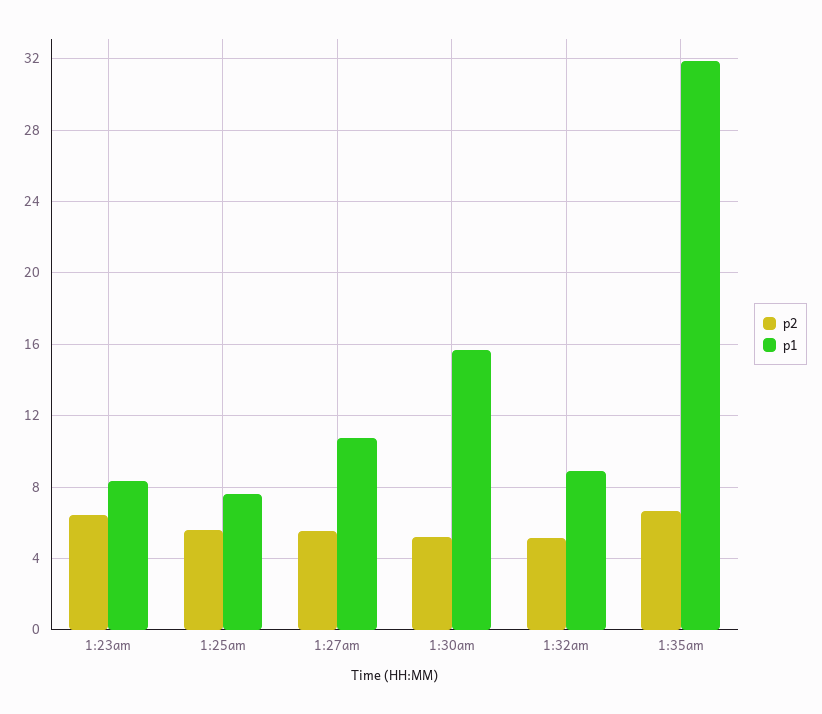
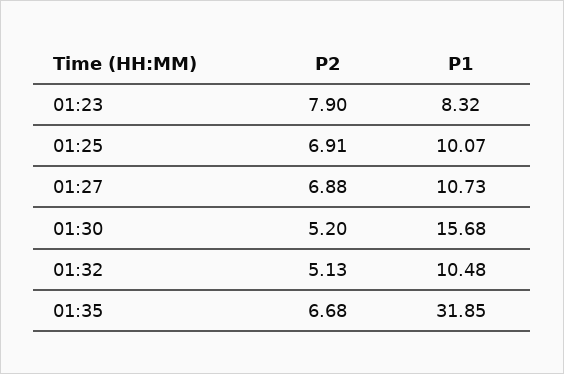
p2, 1:23am: 6.5 -> 7.9
p2, 1:25am: 5.5 -> 6.91
p1, 1:25am: 7.5 -> 10.07
p2, 1:27am: 5.5 -> 6.88
p1, 1:32am: 9 -> 10.48

